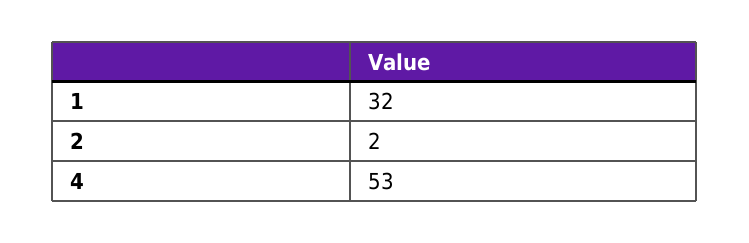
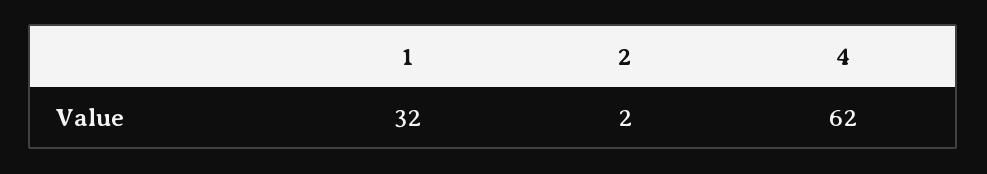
4: 53 -> 62

